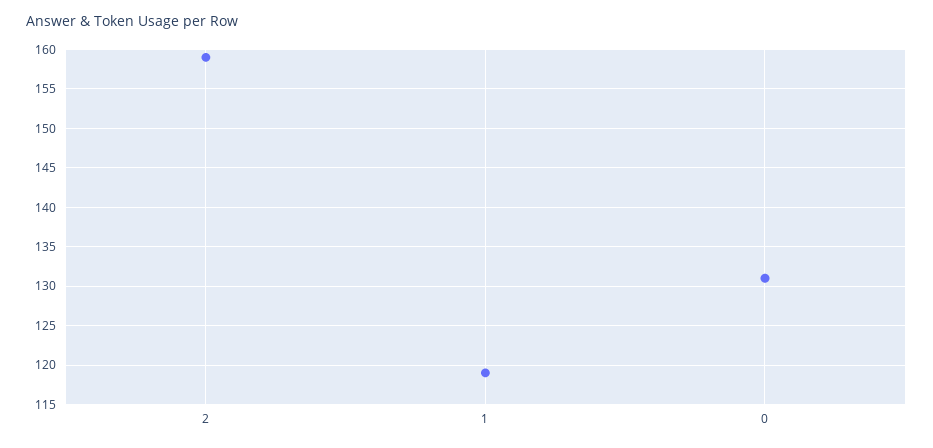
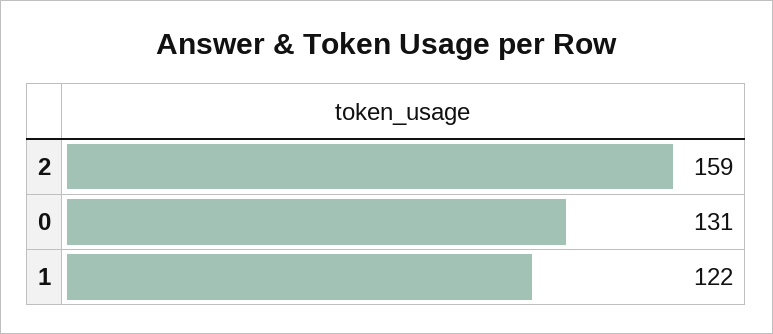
1: 119 -> 122

